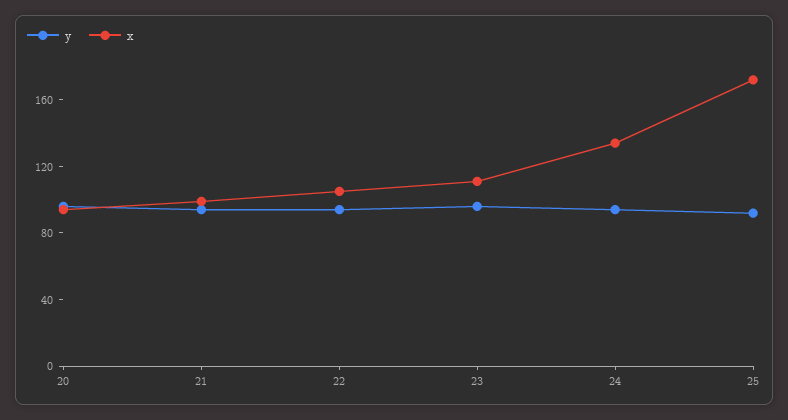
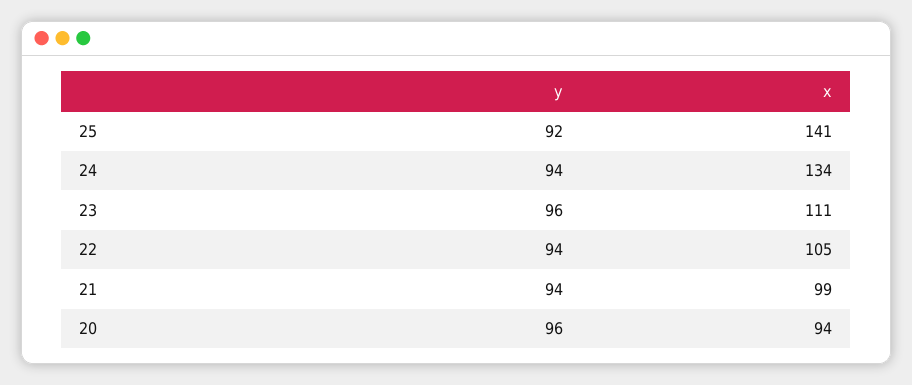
x, 25: 170 -> 141

